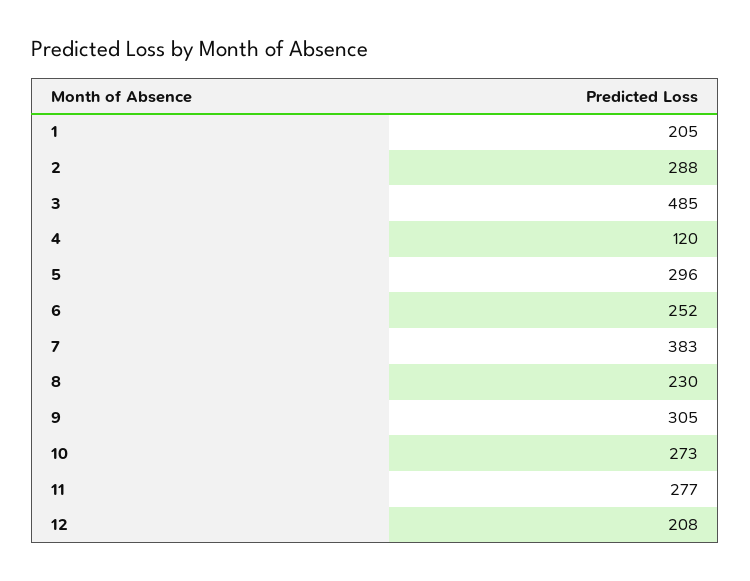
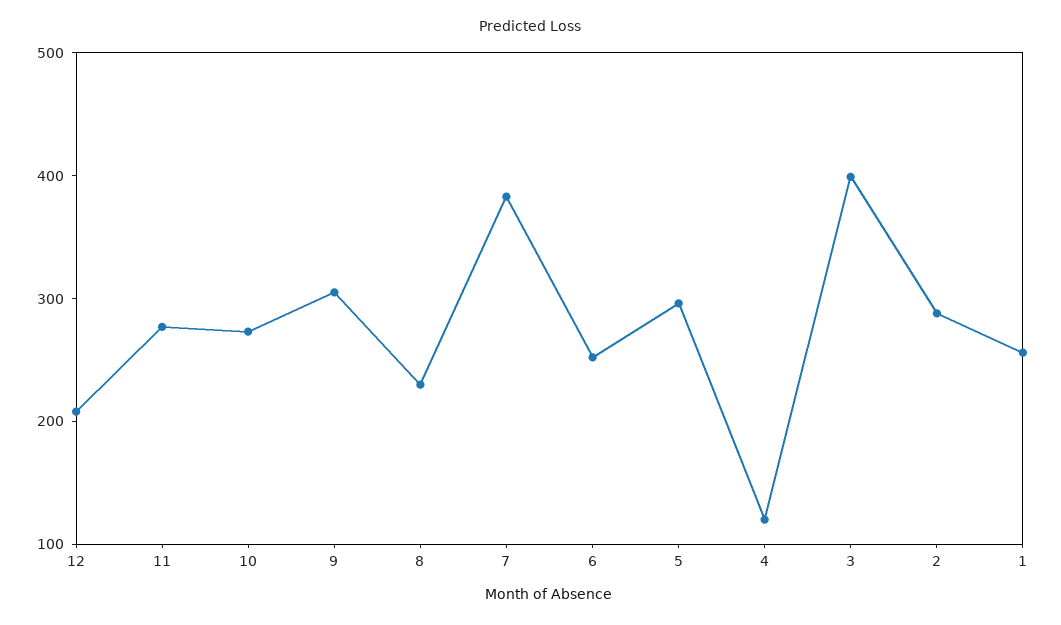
1: 205 -> 260
3: 485 -> 400

